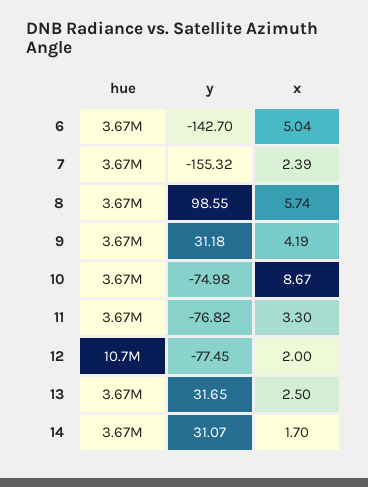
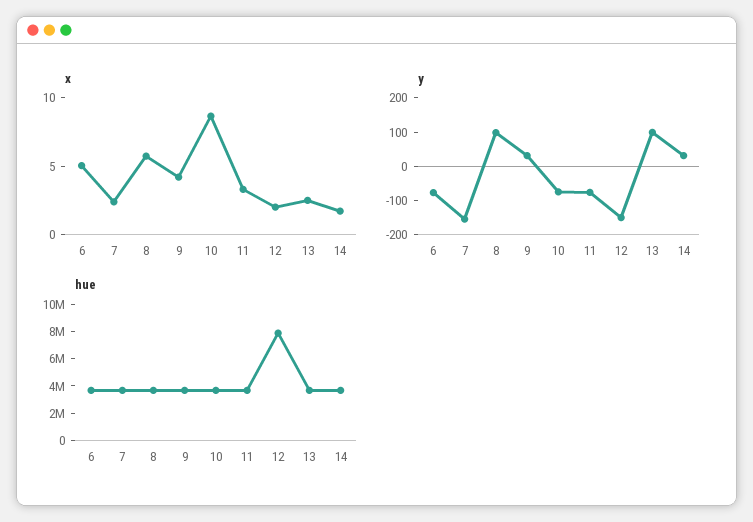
y, 6: -142.7 -> -75
hue, 12: 10700000 -> 8000000
y, 12: -77.45 -> -150
y, 13: 31.65 -> 100

